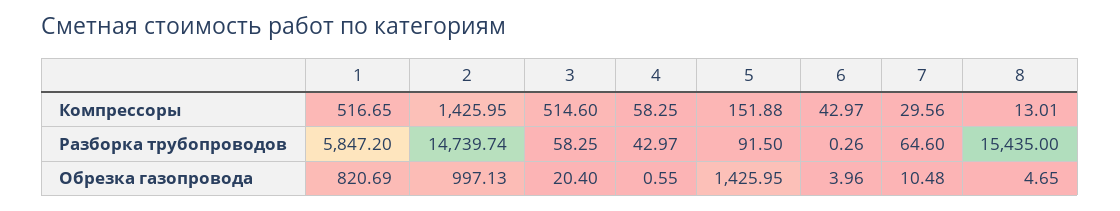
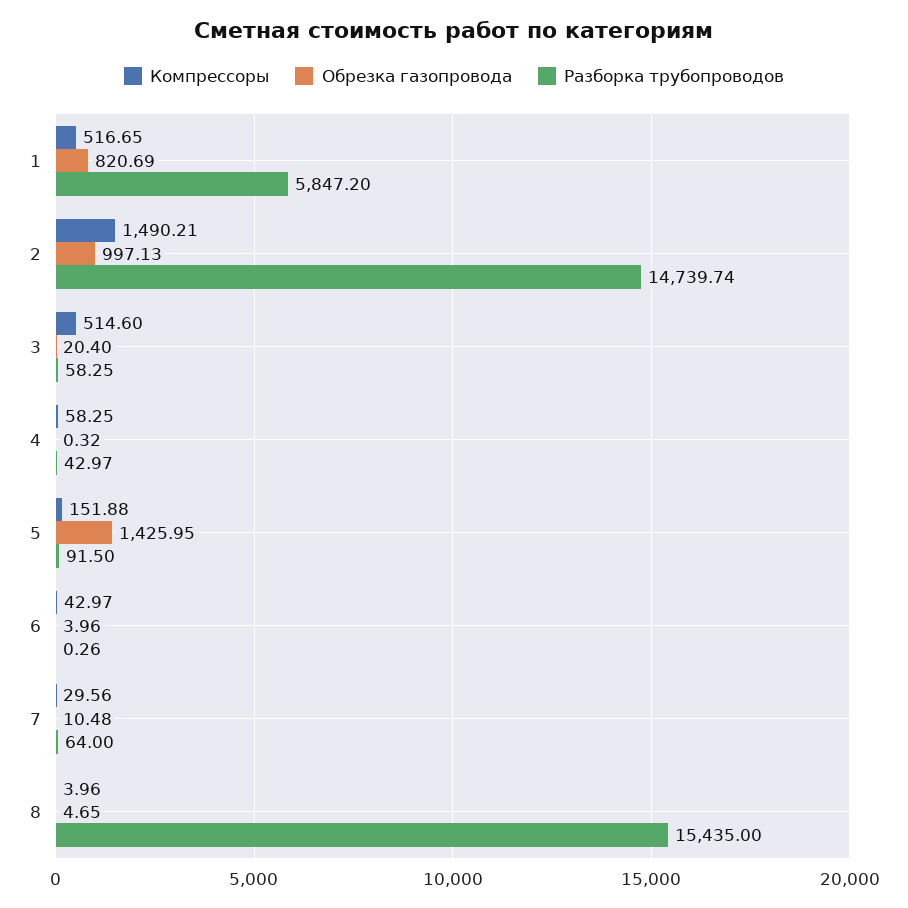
Компрессоры, 2: 1425.95 -> 1490.21
Компрессоры, 8: 13.01 -> 3.96
Разборка трубопроводов, 7: 64.6 -> 64
Обрезка газопровода, 4: 0.55 -> 0.32

